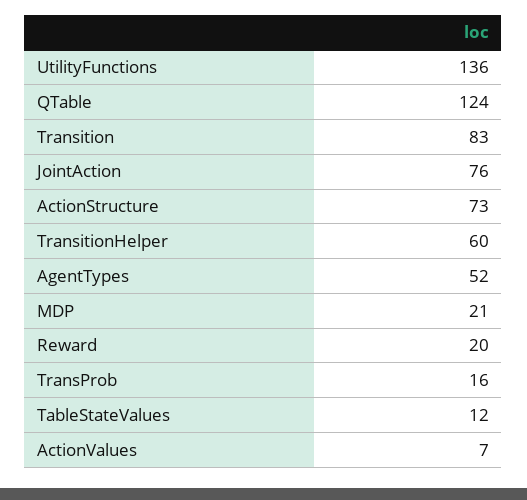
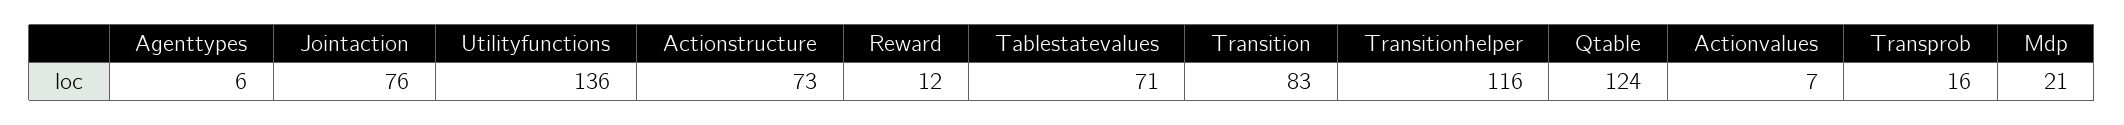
TransitionHelper: 60 -> 116
AgentTypes: 52 -> 6
Reward: 20 -> 12
TableStateValues: 12 -> 71

